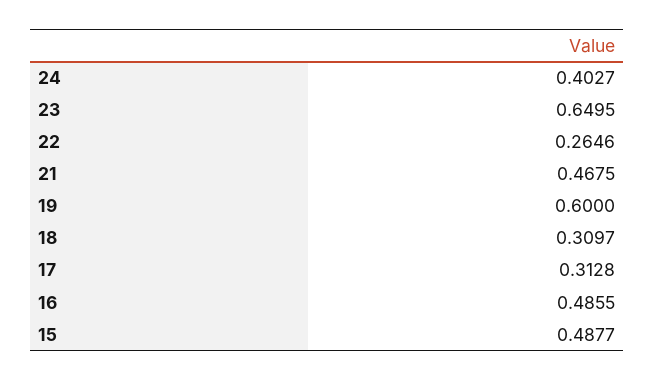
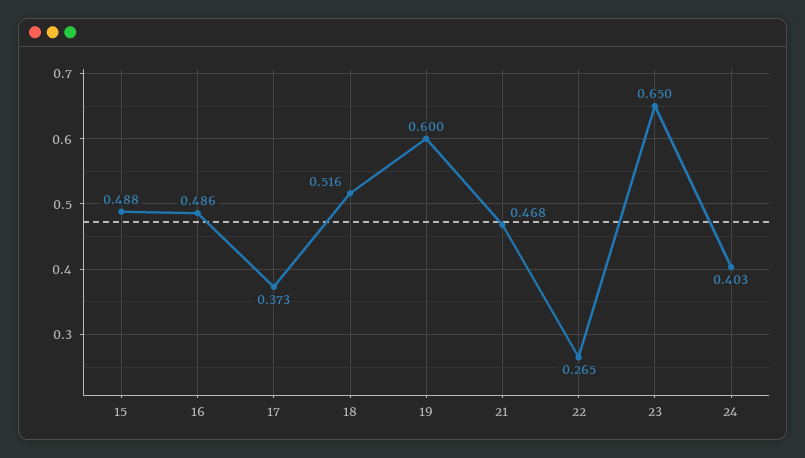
18: 0.3097 -> 0.516
17: 0.3128 -> 0.373

